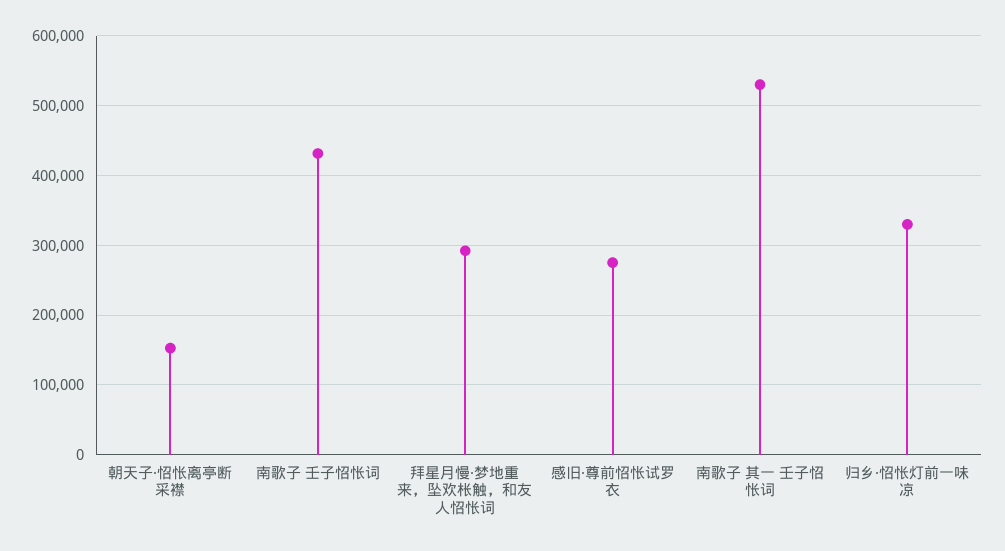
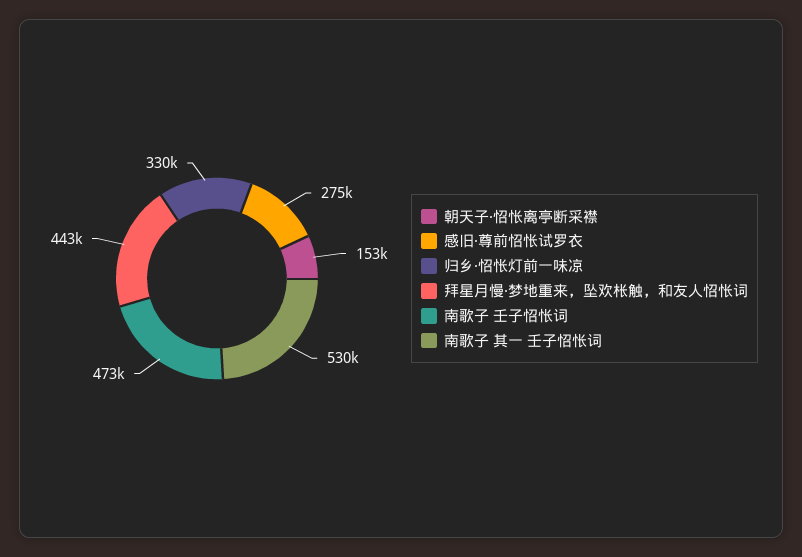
南歌子 壬子怊怅词: 430000 -> 473000
拜星月慢·梦地重来，坠欢枨触，和友人怊怅词: 290000 -> 443000

